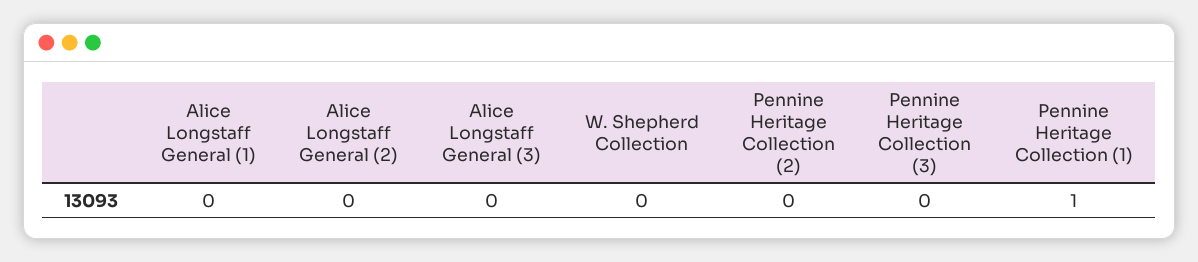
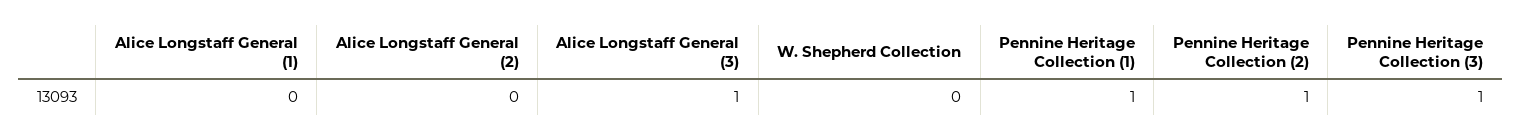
Alice Longstaff General (3): 0 -> 1
Pennine Heritage Collection (2): 0 -> 1
Pennine Heritage Collection (3): 0 -> 1

